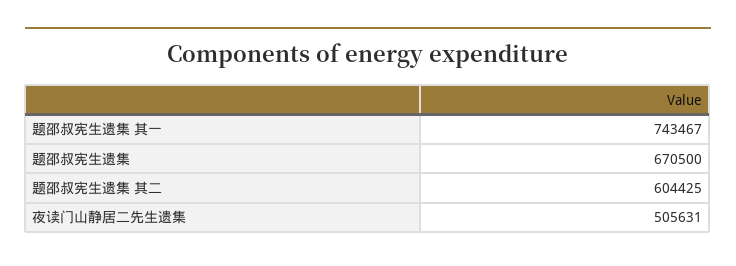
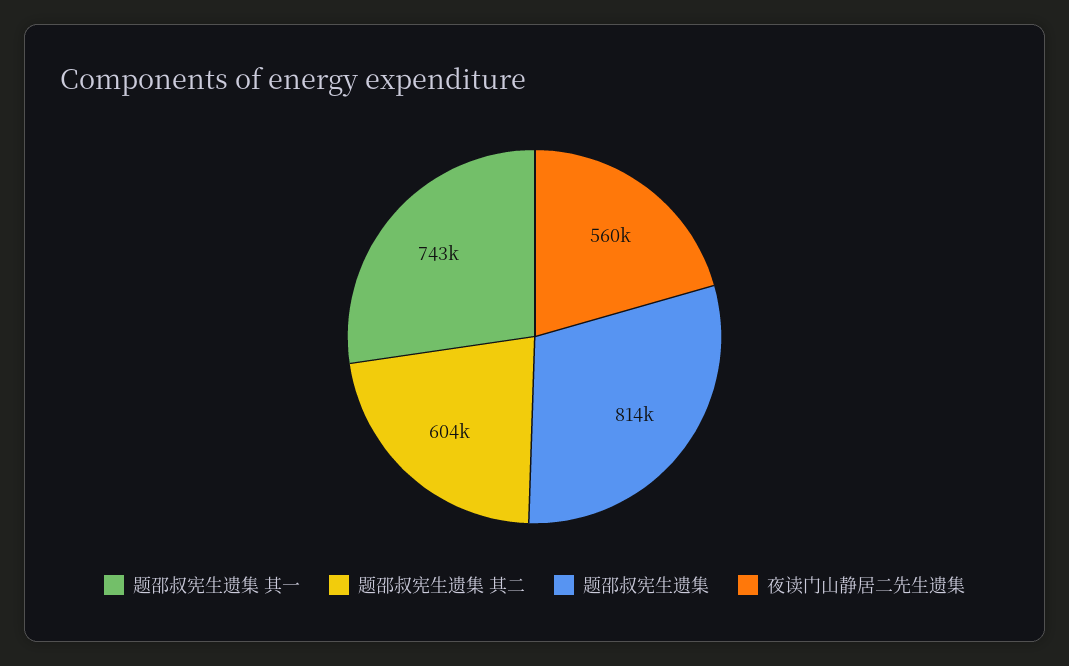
题邵叔宪生遗集: 670500 -> 814000
夜读门山静居二先生遗集: 505631 -> 560000

